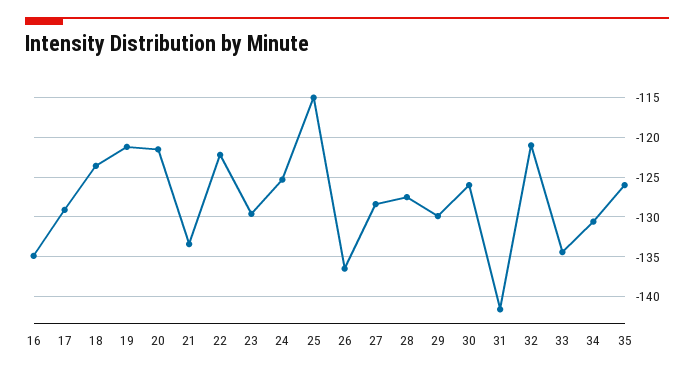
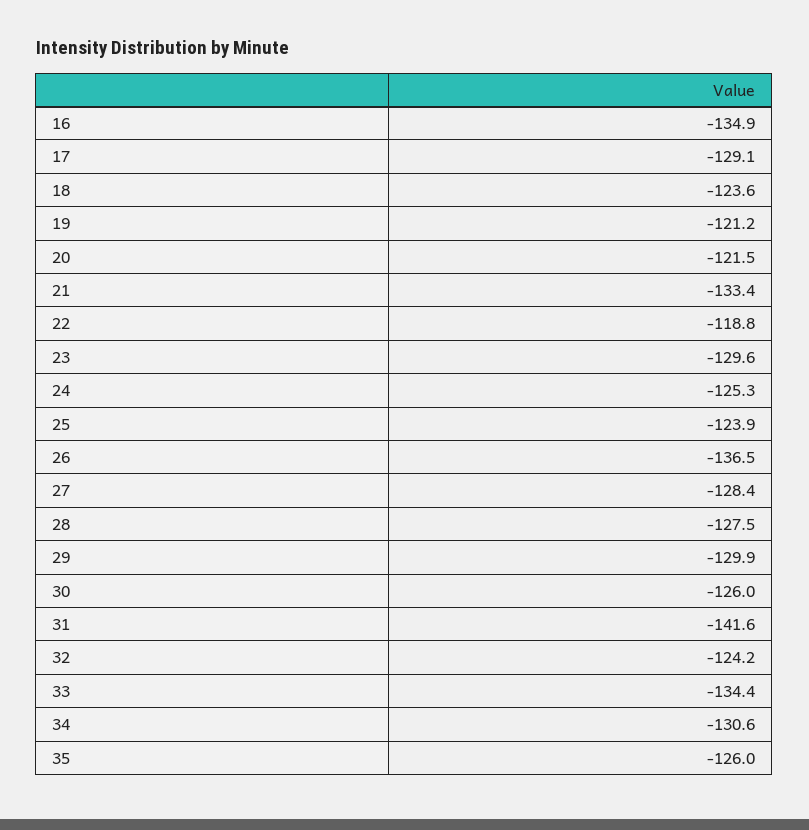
22: -122 -> -118.8
25: -115 -> -123.9
32: -121 -> -124.2

